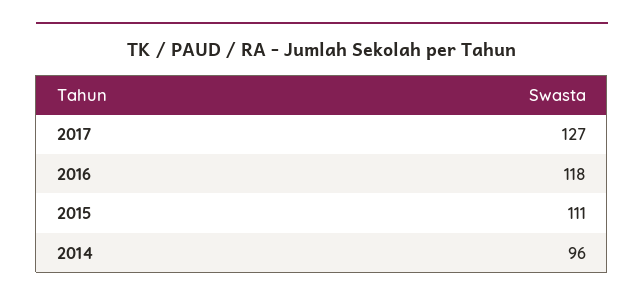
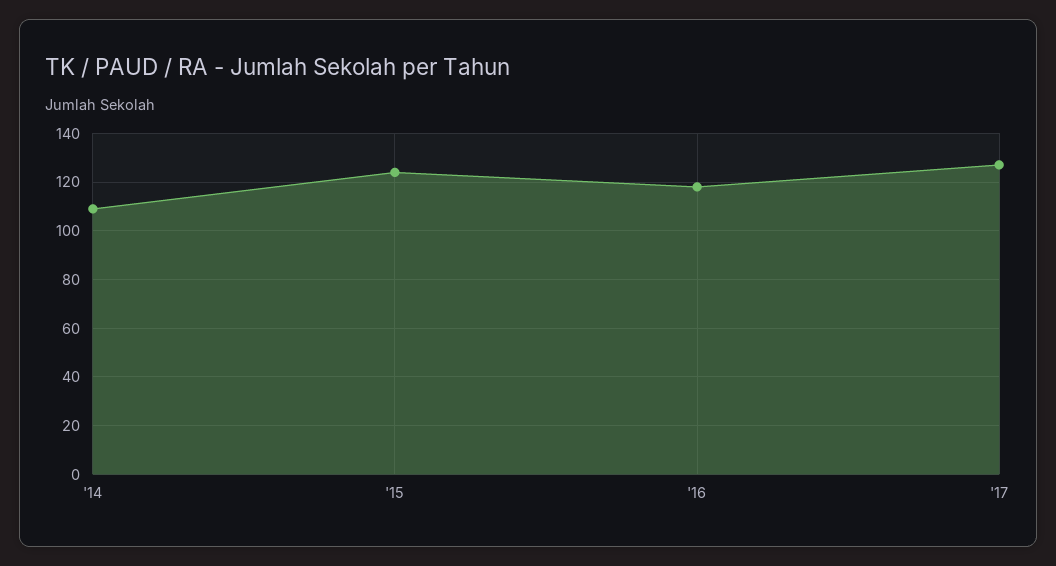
2015: 111 -> 125
2014: 96 -> 110

